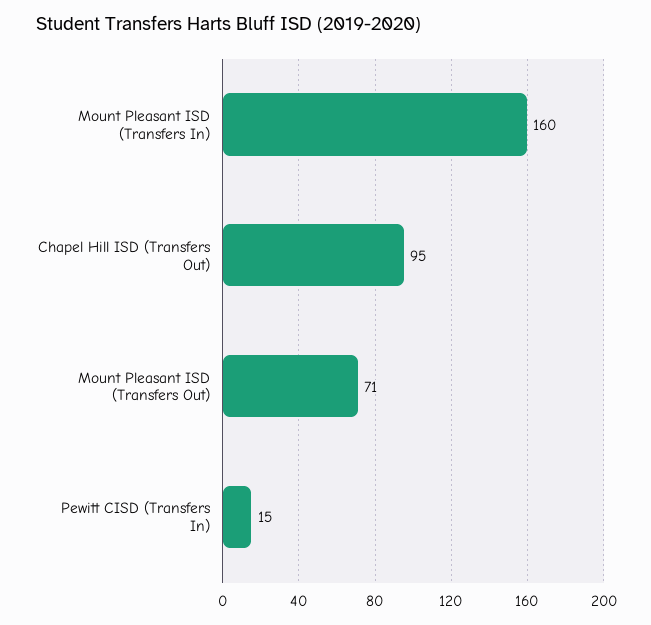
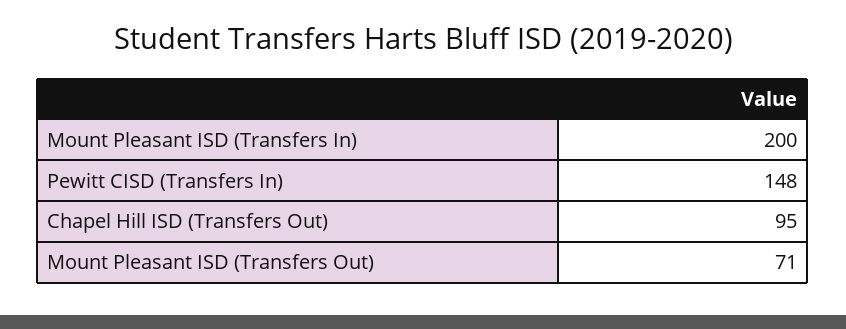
Mount Pleasant ISD (Transfers In): 160 -> 200
Pewitt CISD (Transfers In): 15 -> 148

